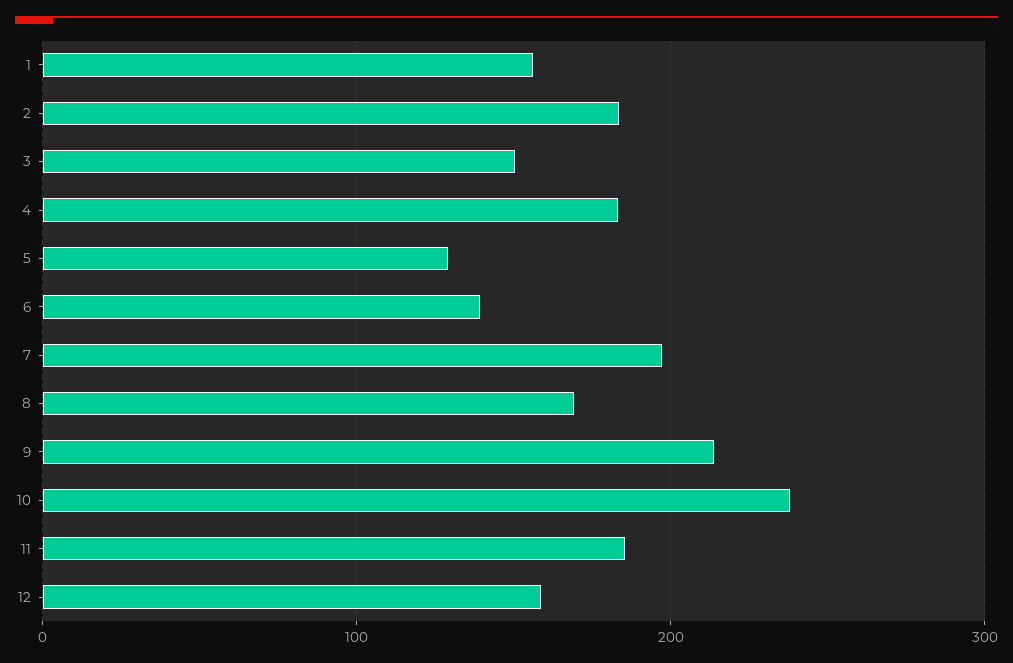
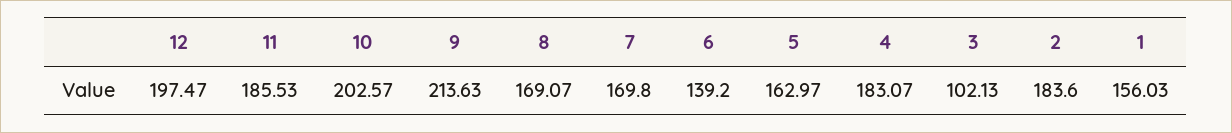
3: 150 -> 102.13
5: 130 -> 162.97
7: 200 -> 169.8
10: 240 -> 202.57
12: 160 -> 197.47

